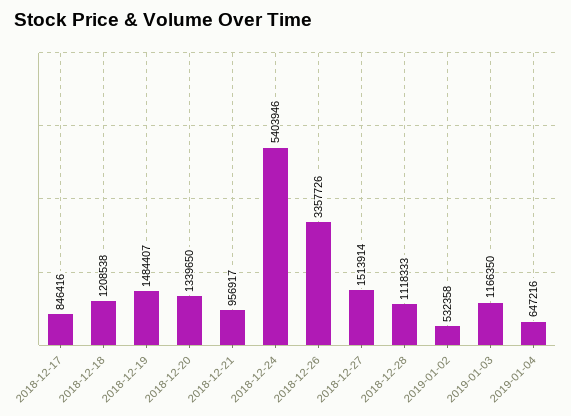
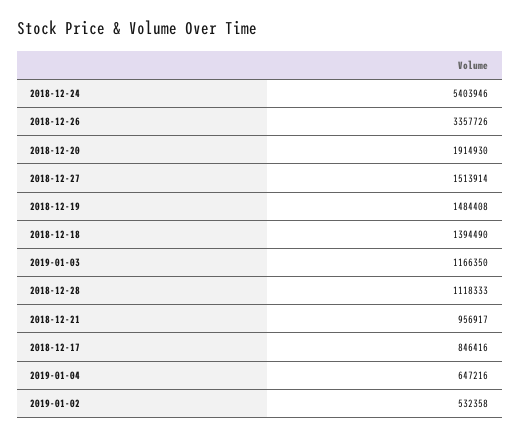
2018-12-18: 1208538 -> 1394490
2018-12-19: 1484407 -> 1484408
2018-12-20: 1339650 -> 1914930

